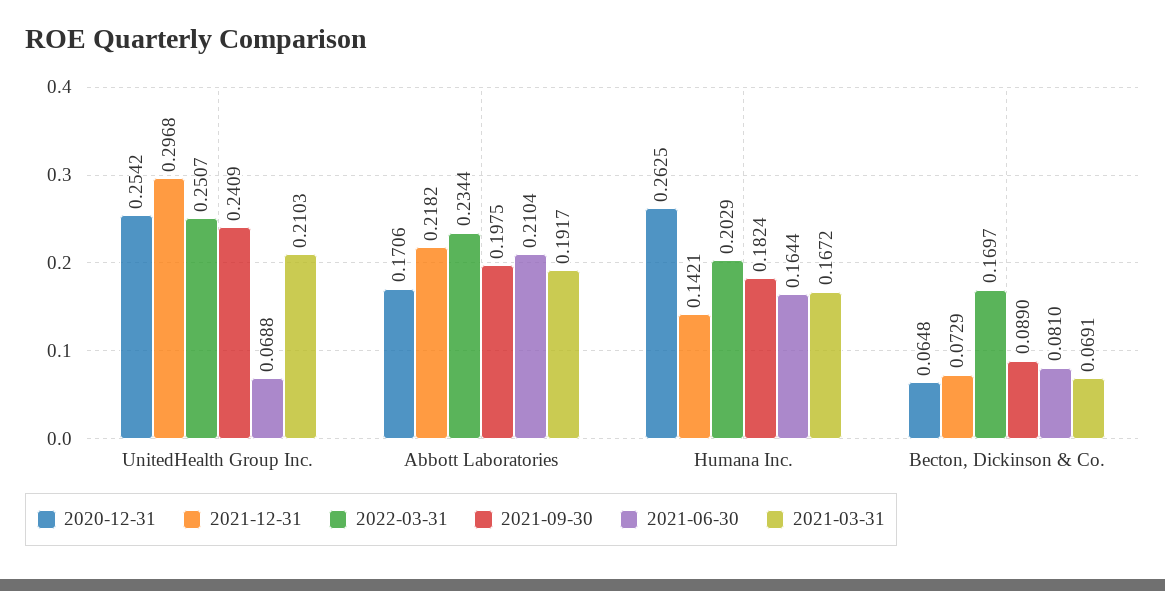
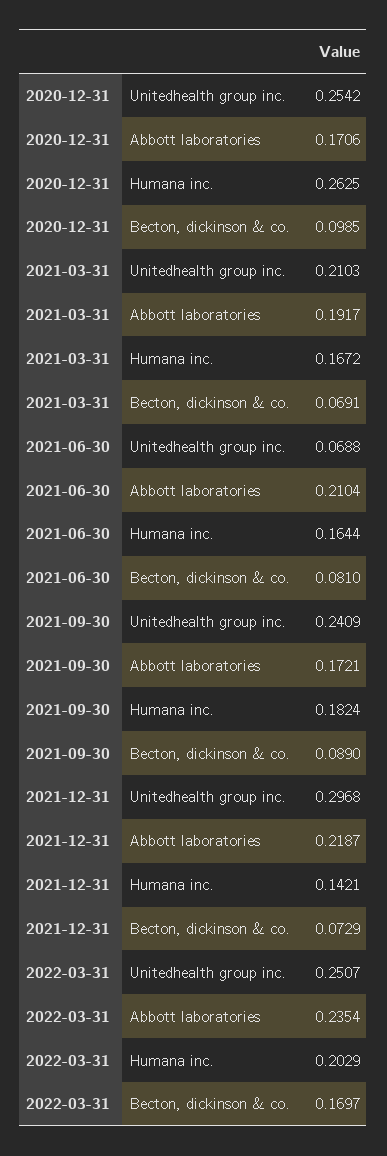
2021-12-31, Abbott Laboratories: 0.2182 -> 0.2187
2022-03-31, Abbott Laboratories: 0.2344 -> 0.2354
2021-09-30, Abbott Laboratories: 0.1975 -> 0.1721
2020-12-31, Becton, Dickinson & Co.: 0.0648 -> 0.0985

